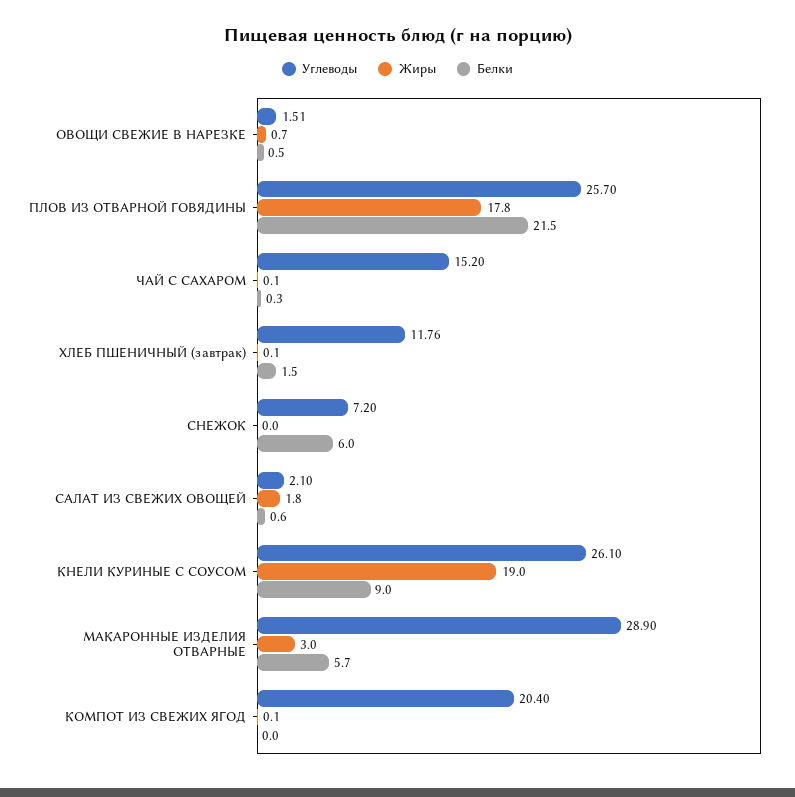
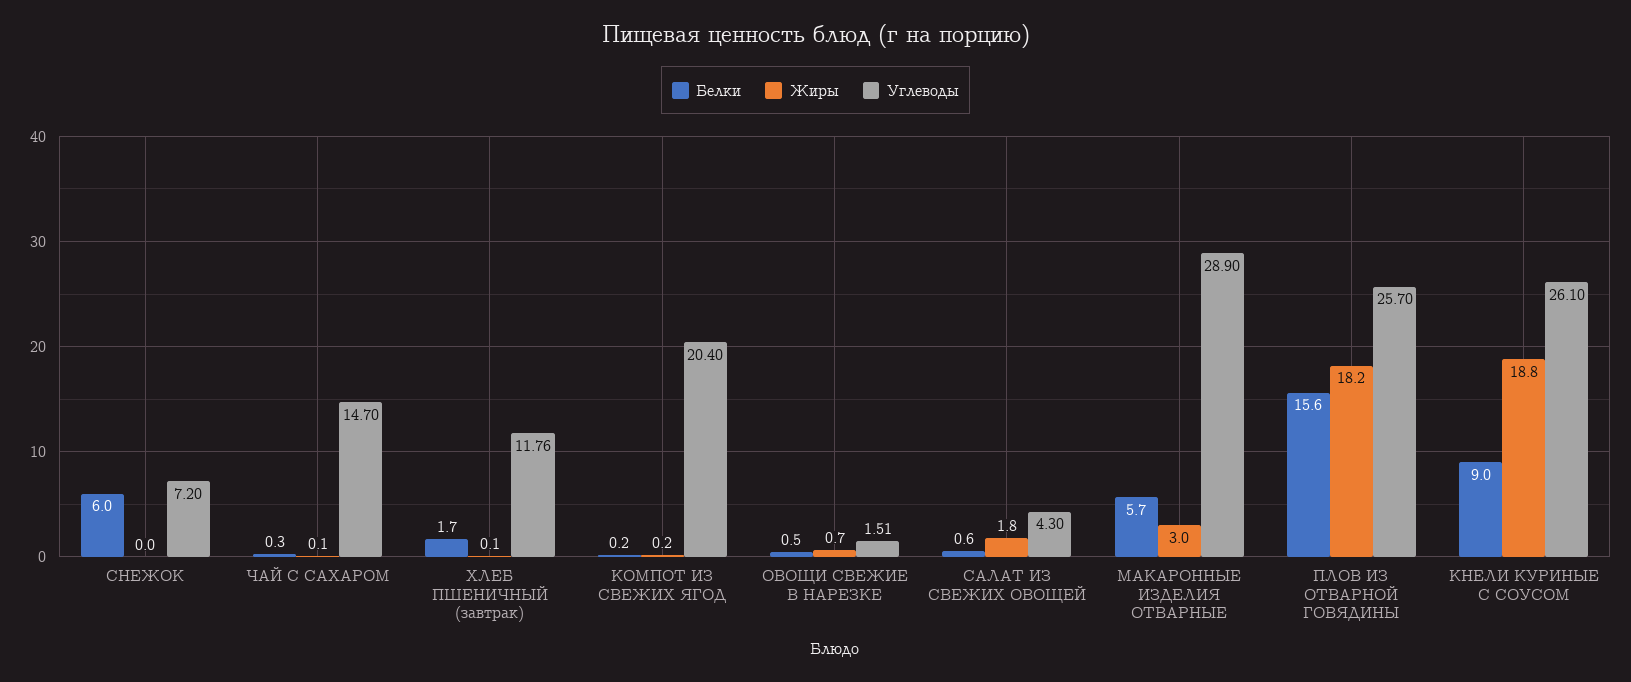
Жиры, ПЛОВ ИЗ ОТВАРНОЙ ГОВЯДИНЫ: 17.8 -> 18.2
Белки, ПЛОВ ИЗ ОТВАРНОЙ ГОВЯДИНЫ: 21.5 -> 15.6
Углеводы, ЧАЙ С САХАРОМ: 15.2 -> 14.7
Белки, ХЛЕБ ПШЕНИЧНЫЙ (завтрак): 1.5 -> 1.7
Углеводы, САЛАТ ИЗ СВЕЖИХ ОВОЩЕЙ: 2.1 -> 4.3
Жиры, КНЕЛИ КУРИНЫЕ С СОУСОМ: 19 -> 18.8
Жиры, КОМПОТ ИЗ СВЕЖИХ ЯГОД: 0.1 -> 0.2
Белки, КОМПОТ ИЗ СВЕЖИХ ЯГОД: 0 -> 0.2

